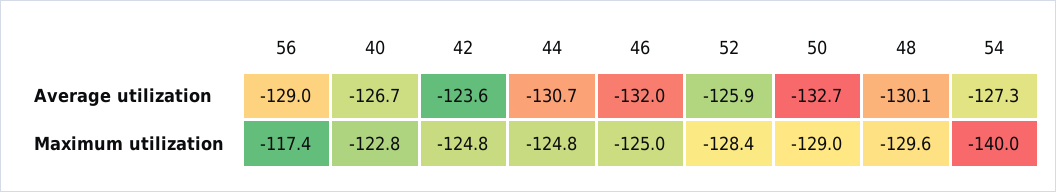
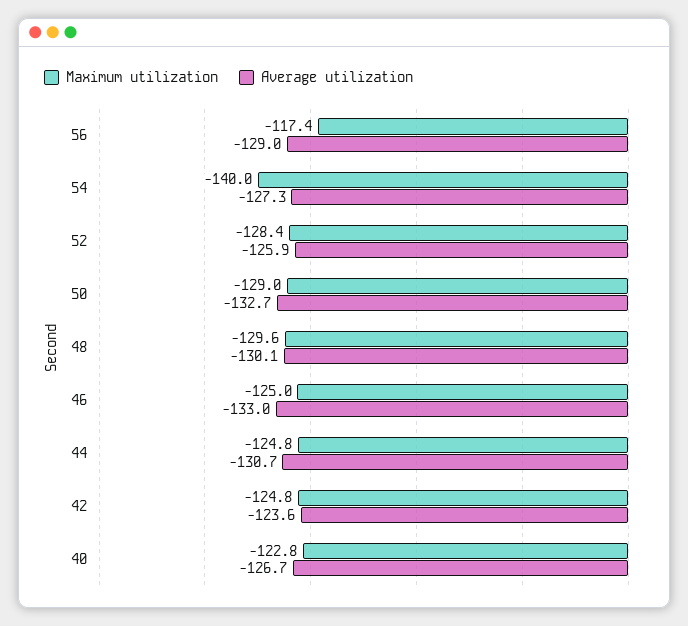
Average utilization, 46: -132 -> -133

